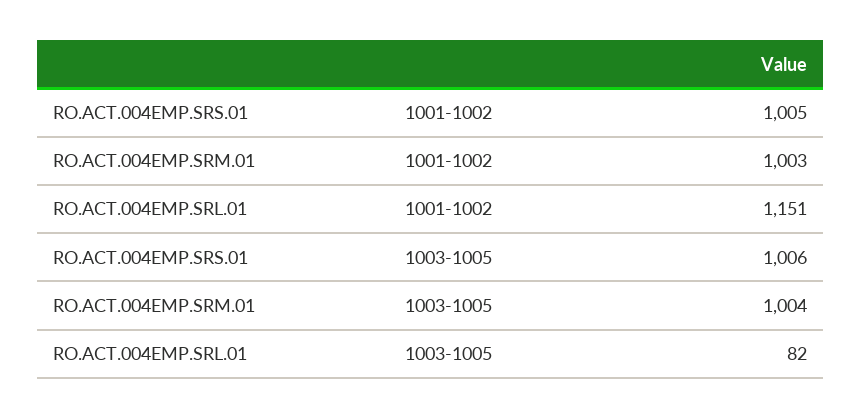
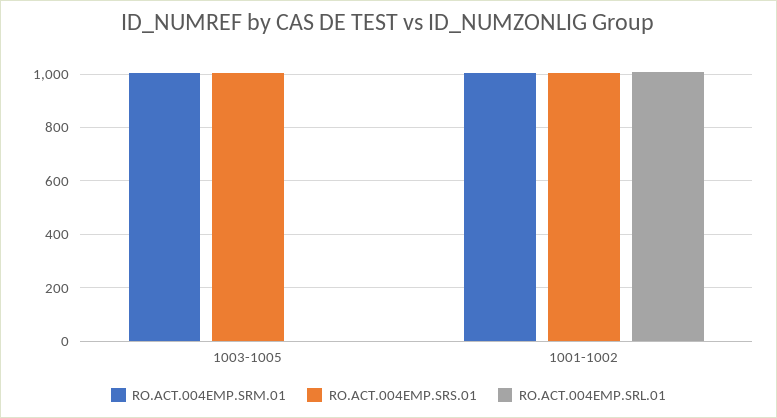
RO.ACT.004EMP.SRL.01, 1001-1002: 1151 -> 1000
RO.ACT.004EMP.SRL.01, 1003-1005: 82 -> 0

